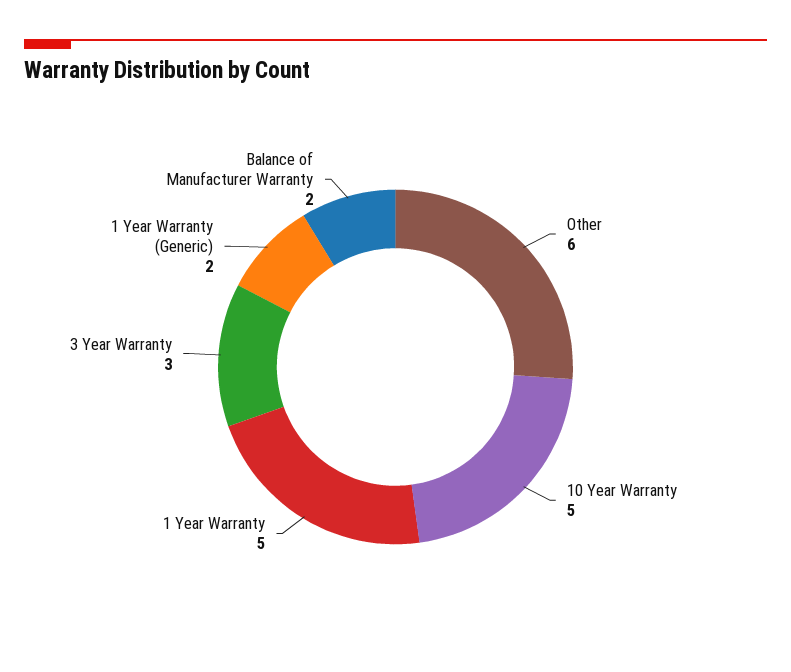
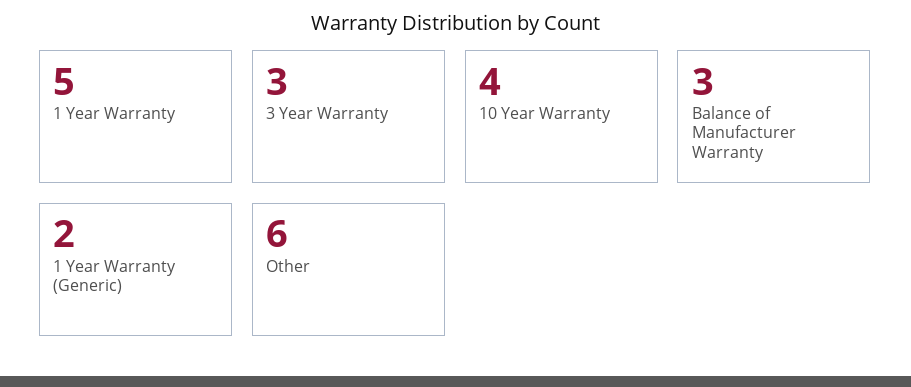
10 Year Warranty: 5 -> 4
Balance of Manufacturer Warranty: 2 -> 3

